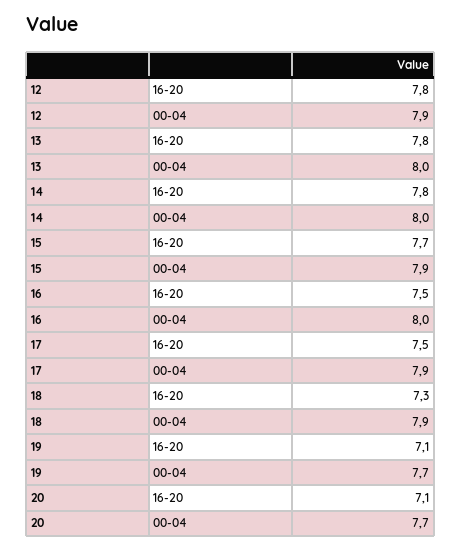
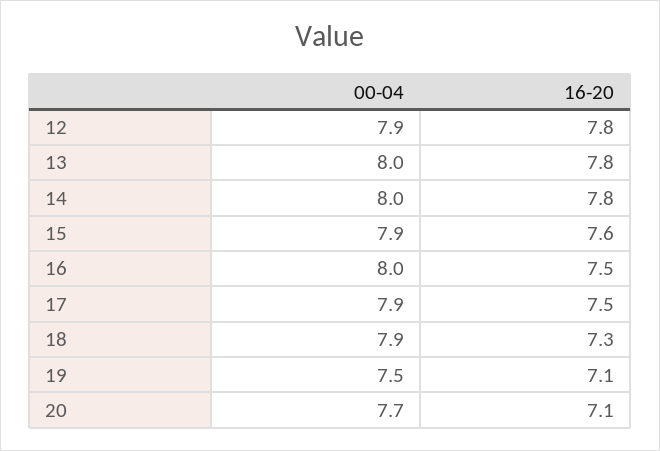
15, 16-20: 7.7 -> 7.6
19, 00-04: 7.7 -> 7.5

